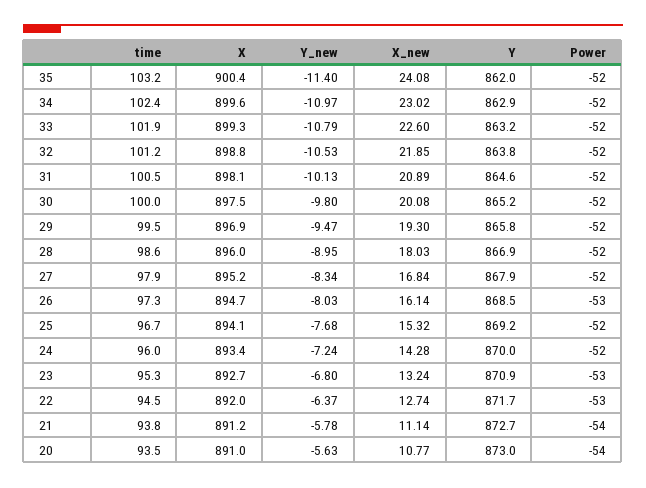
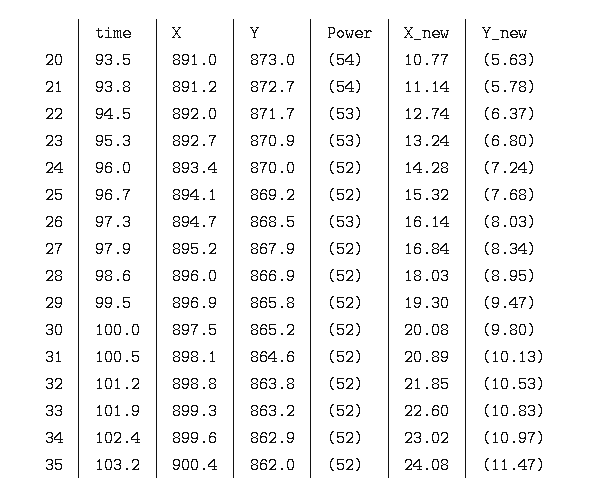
Y_new, 35: -11.4 -> -11.47
Y_new, 33: -10.79 -> -10.83

